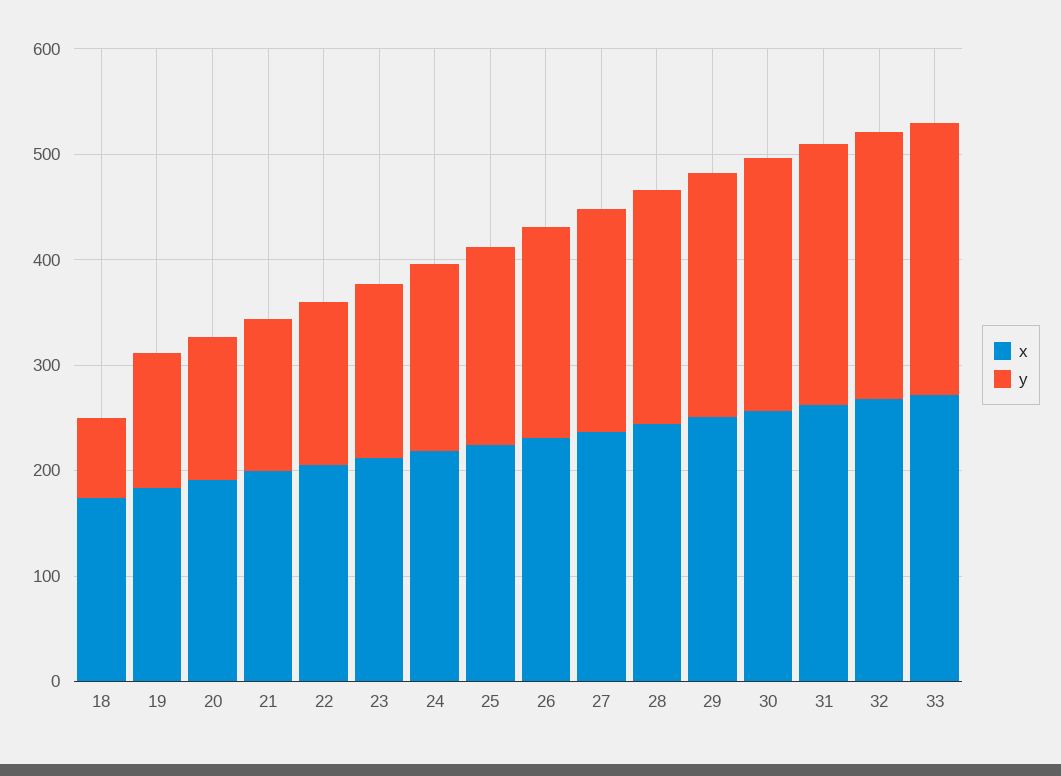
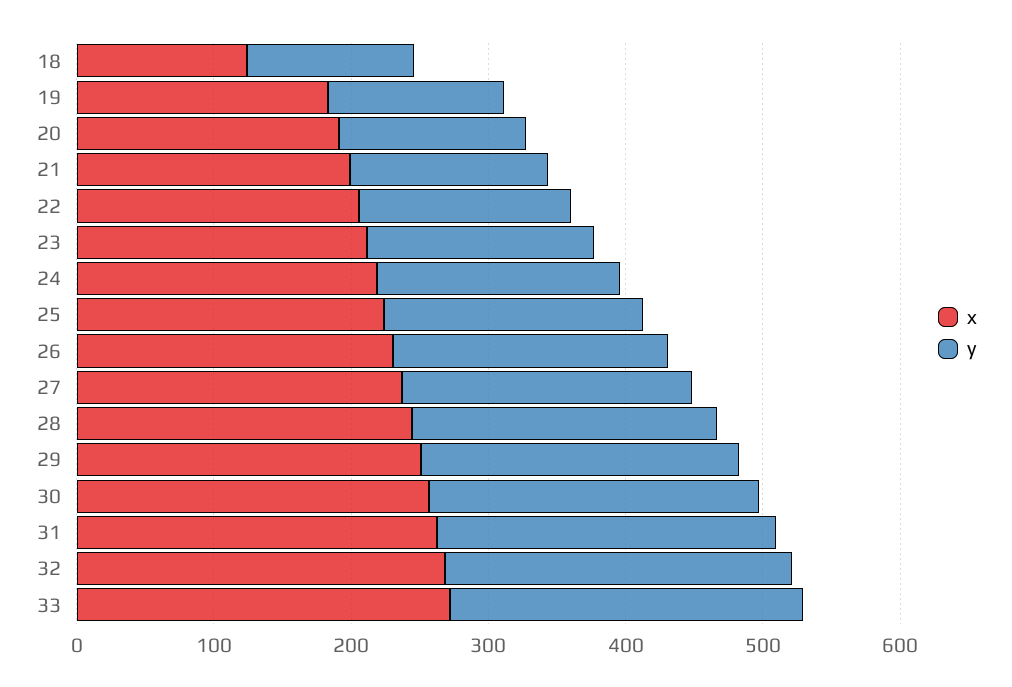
x, 18: 180 -> 120
y, 18: 80 -> 120

